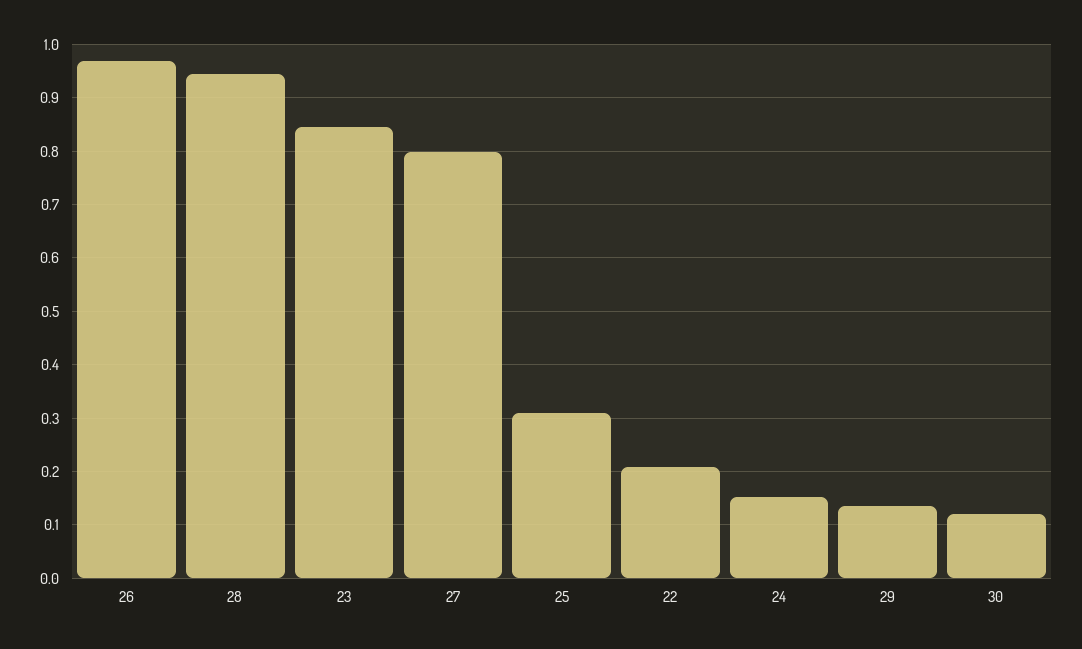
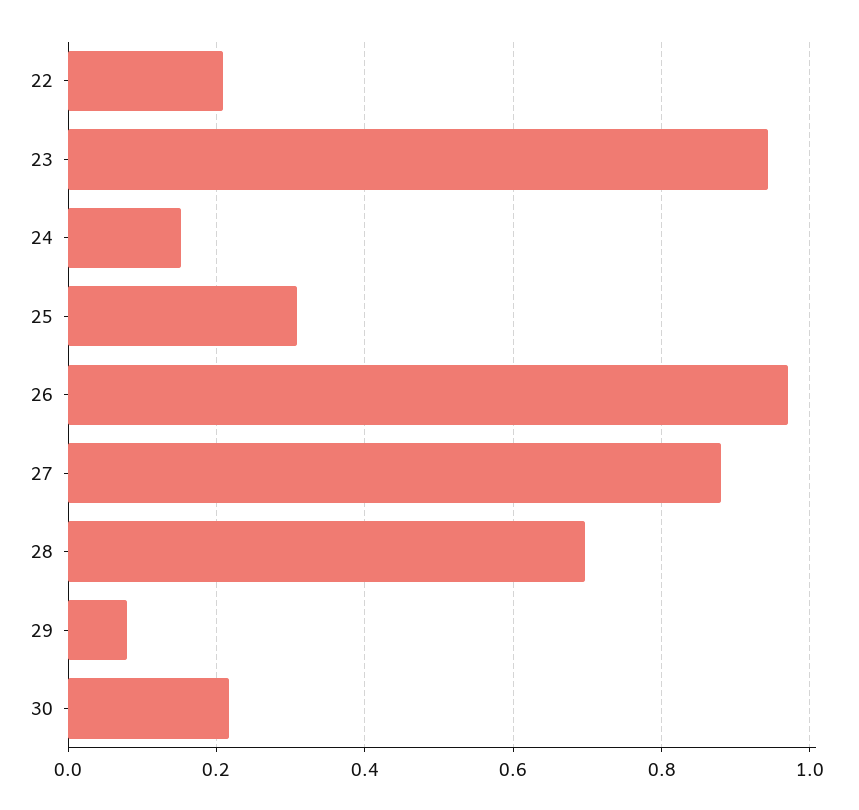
28: 0.94 -> 0.7
23: 0.84 -> 0.94
27: 0.8 -> 0.88
29: 0.14 -> 0.08
30: 0.12 -> 0.22

